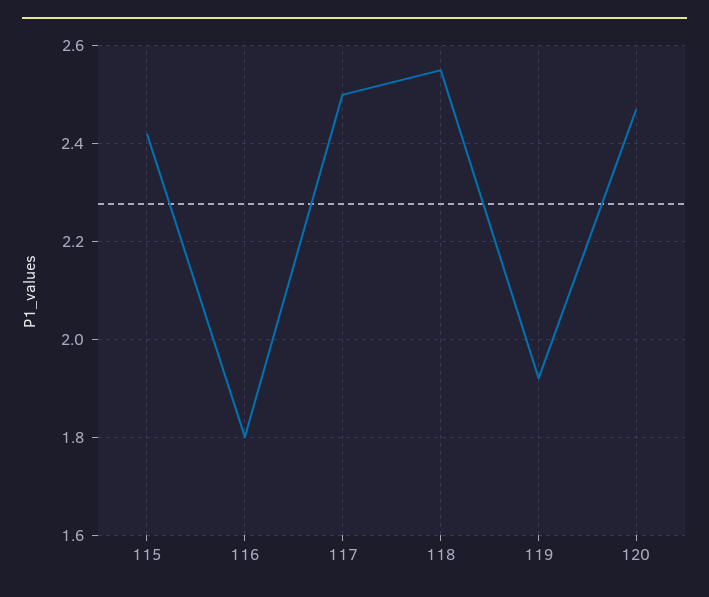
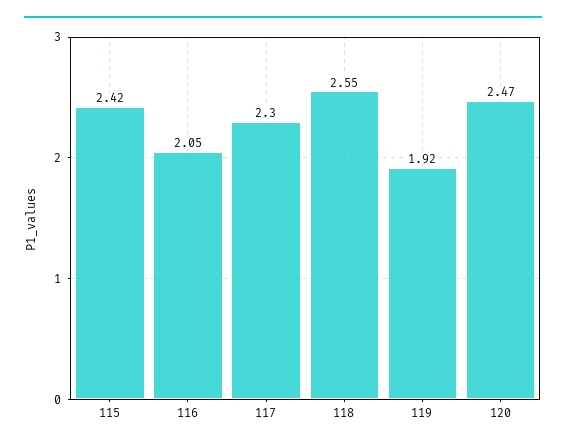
116: 1.8 -> 2.05
117: 2.5 -> 2.3

